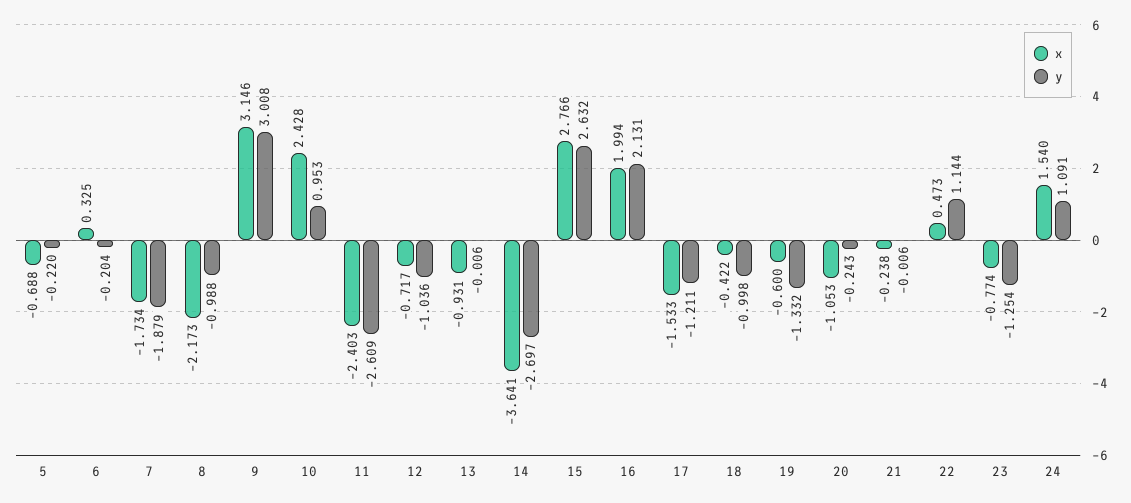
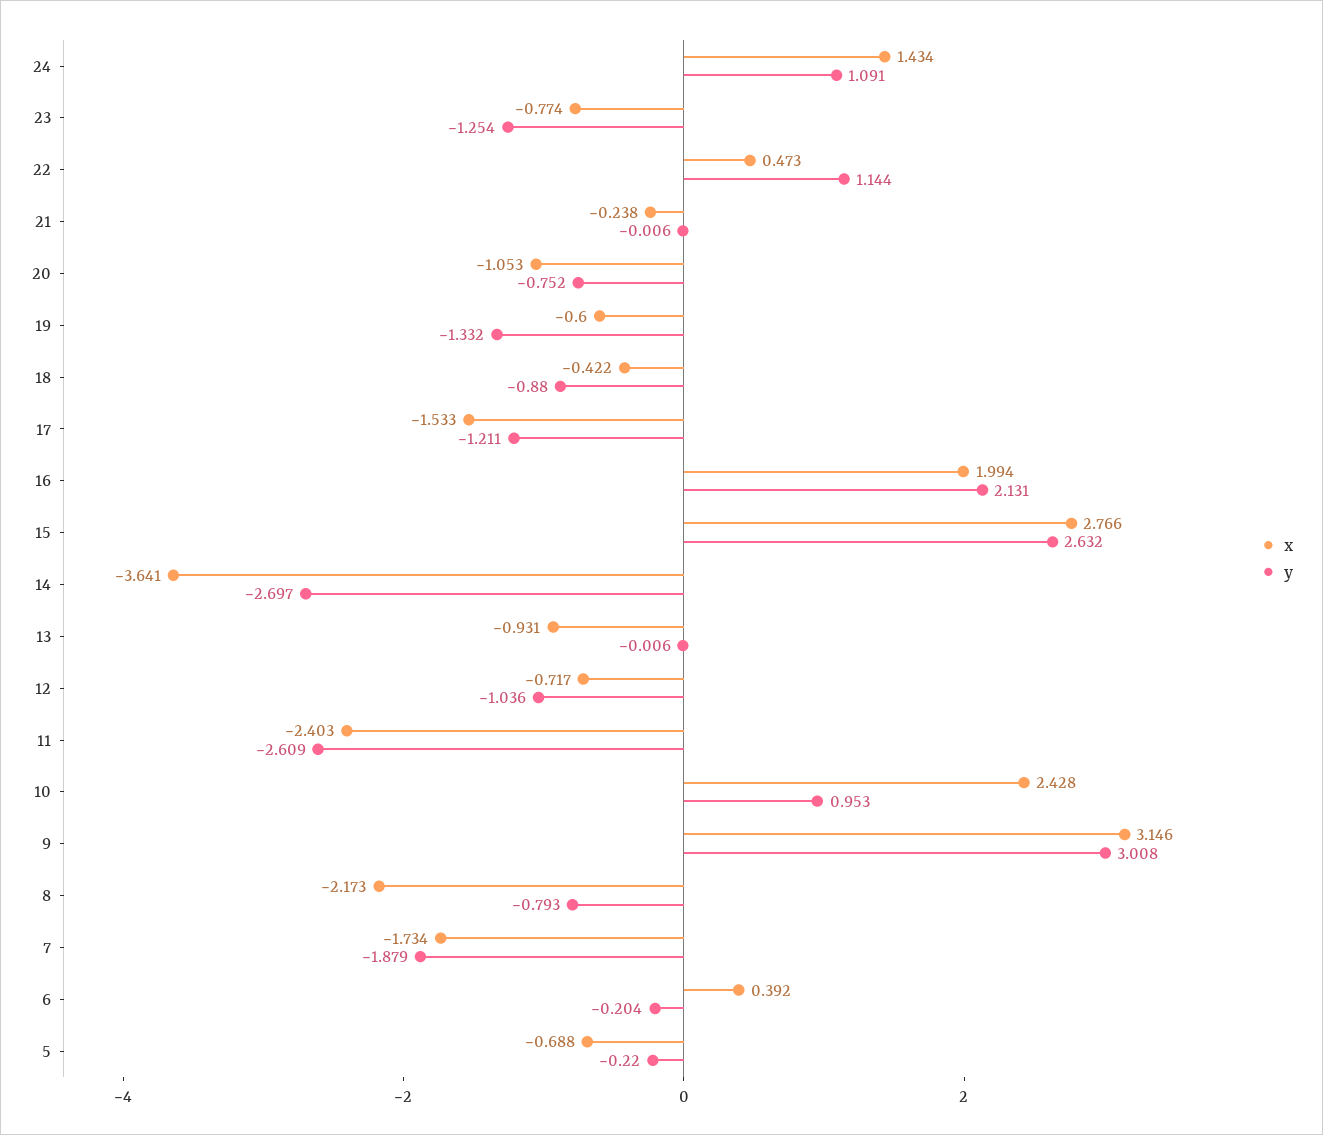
x, 6: 0.325 -> 0.392
y, 8: -0.988 -> -0.793
y, 18: -0.998 -> -0.88
y, 20: -0.243 -> -0.752
x, 24: 1.54 -> 1.434

